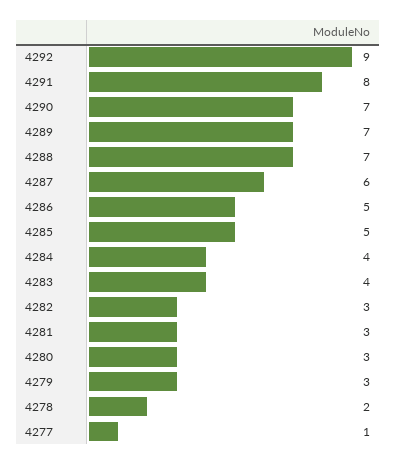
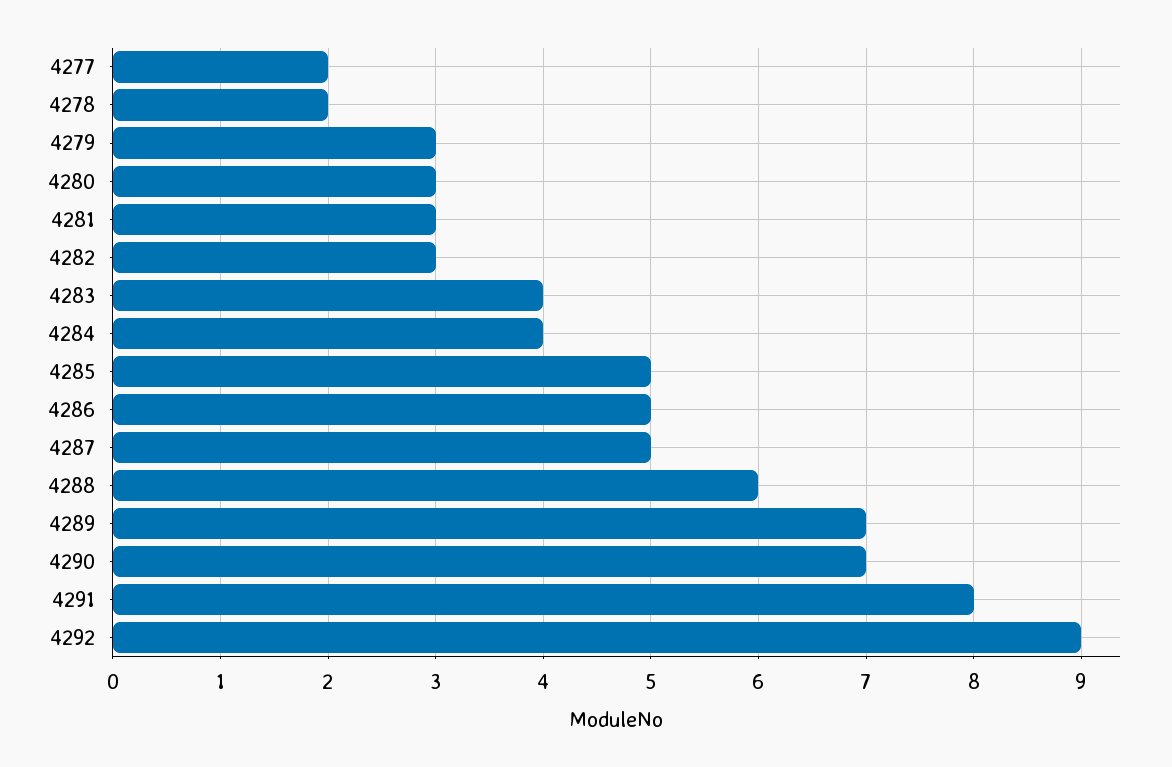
4288: 7 -> 6
4287: 6 -> 5
4277: 1 -> 2

